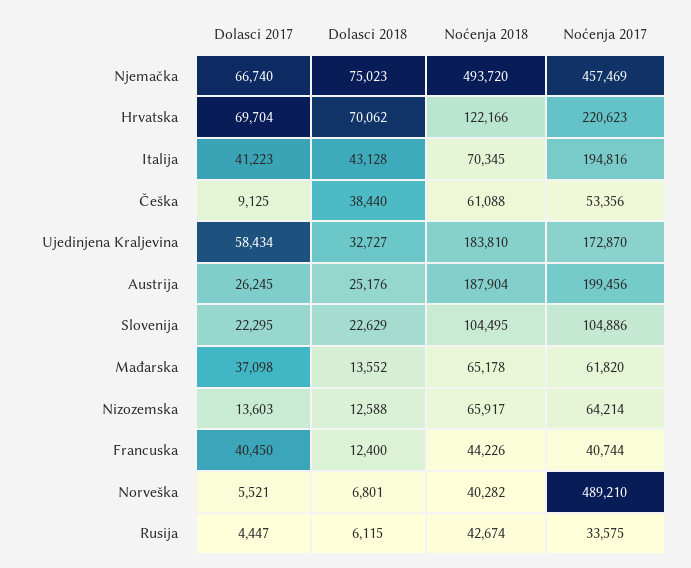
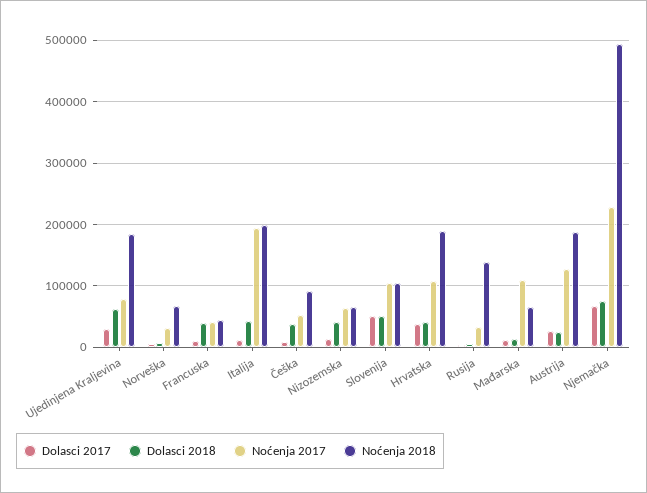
Noćenja 2017, Njemačka: 457469 -> 230000
Dolasci 2017, Hrvatska: 69704 -> 40000
Dolasci 2018, Hrvatska: 70062 -> 40000
Noćenja 2018, Hrvatska: 122166 -> 190000
Noćenja 2017, Hrvatska: 220623 -> 110000
Dolasci 2017, Italija: 41223 -> 10000
Noćenja 2018, Italija: 70345 -> 200000
Noćenja 2018, Češka: 61088 -> 90000
Dolasci 2017, Ujedinjena Kraljevina: 58434 -> 30000
Dolasci 2018, Ujedinjena Kraljevina: 32727 -> 60000
Noćenja 2017, Ujedinjena Kraljevina: 172870 -> 80000
Noćenja 2017, Austrija: 199456 -> 130000
Dolasci 2017, Slovenija: 22295 -> 50000
Dolasci 2018, Slovenija: 22629 -> 50000
Dolasci 2017, Mađarska: 37098 -> 10000
Noćenja 2017, Mađarska: 61820 -> 110000
Dolasci 2018, Nizozemska: 12588 -> 40000
Dolasci 2017, Francuska: 40450 -> 10000
Dolasci 2018, Francuska: 12400 -> 40000
Noćenja 2018, Norveška: 40282 -> 70000
Noćenja 2017, Norveška: 489210 -> 30000
Noćenja 2018, Rusija: 42674 -> 140000

